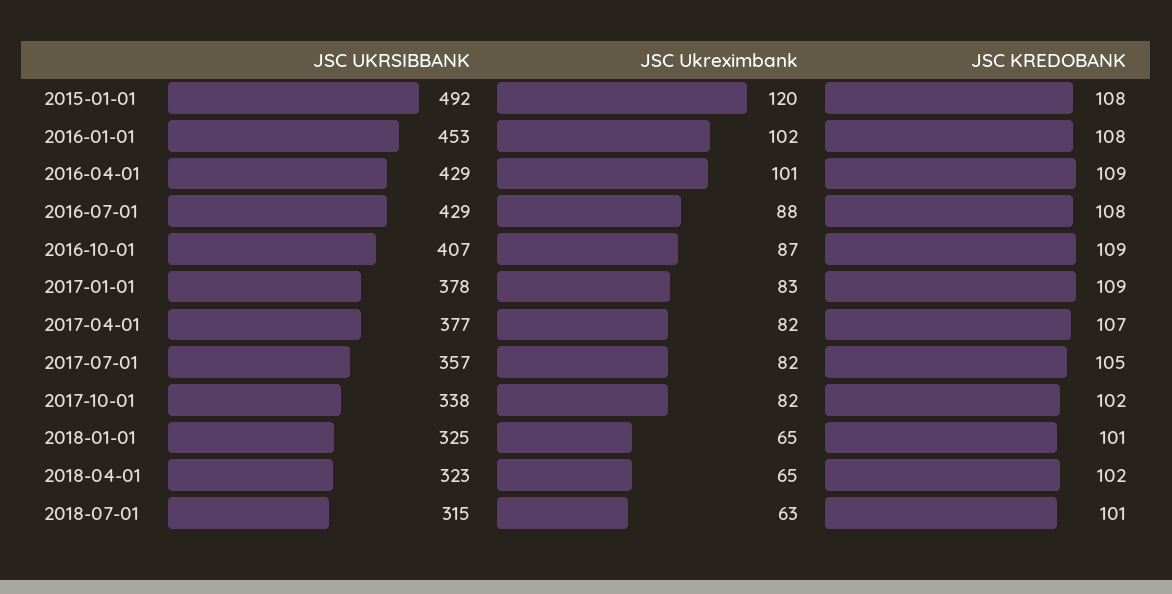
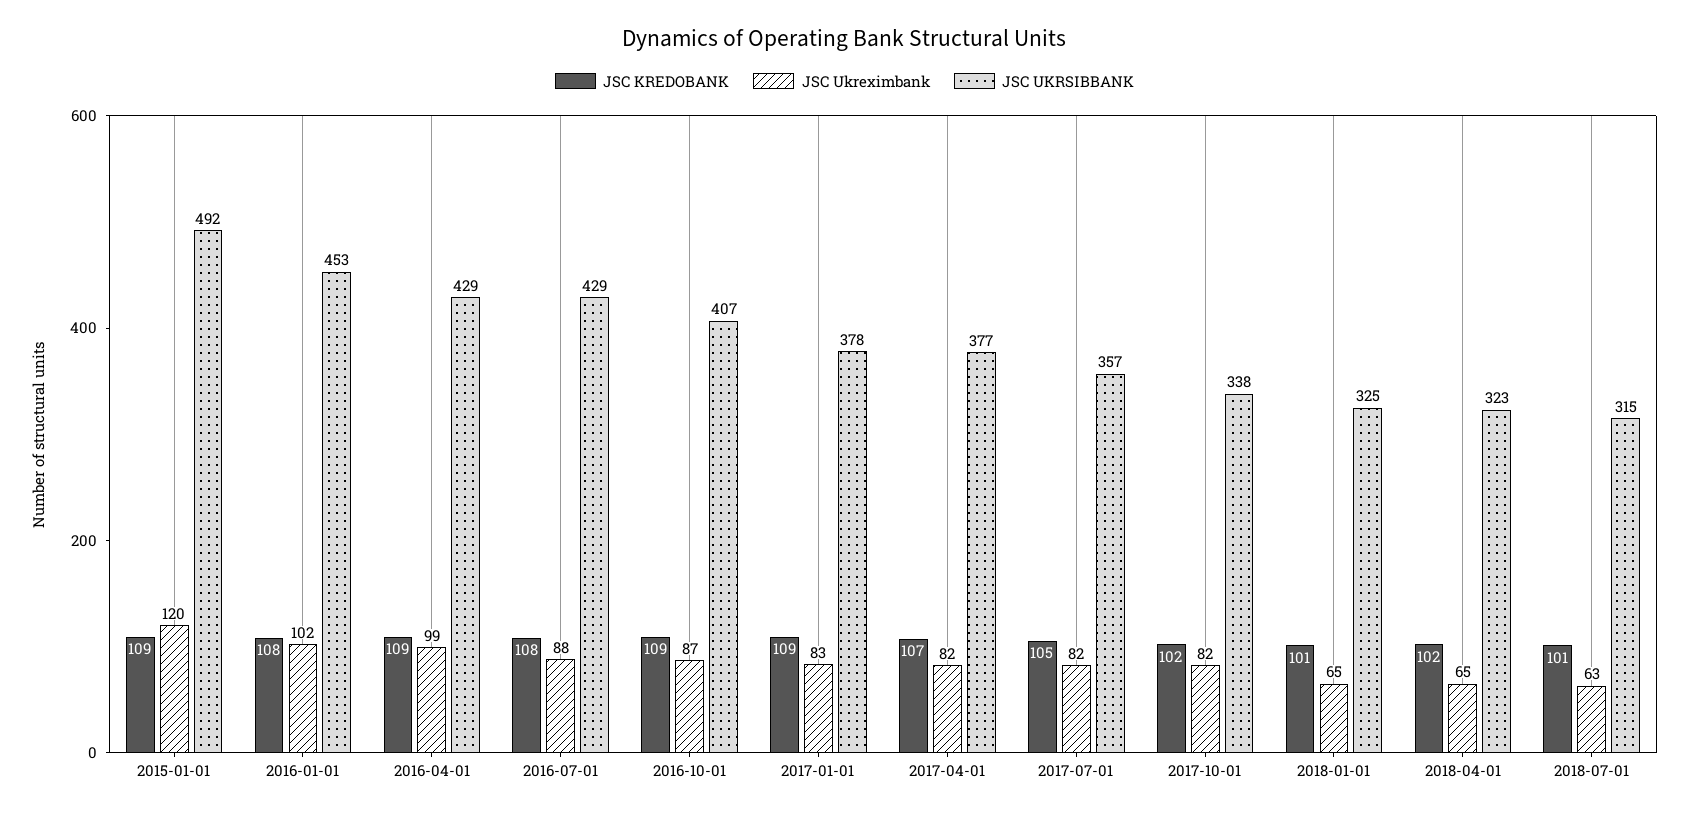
JSC KREDOBANK, 2015-01-01: 108 -> 109
JSC Ukreximbank, 2016-04-01: 101 -> 99

